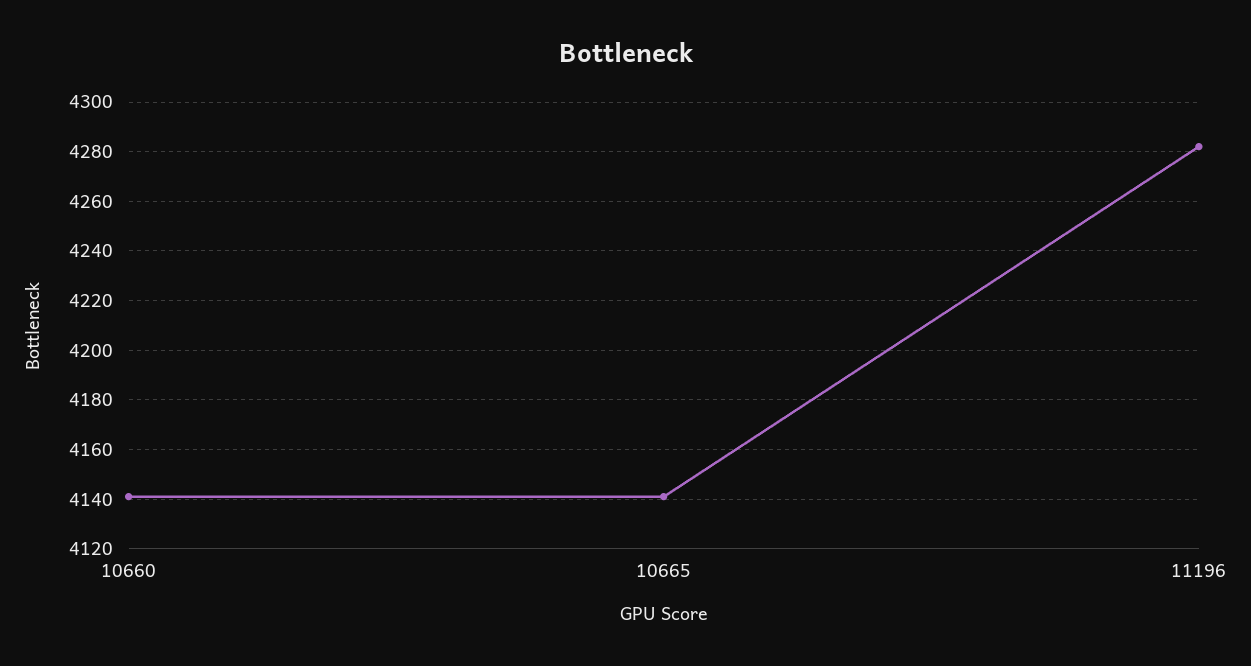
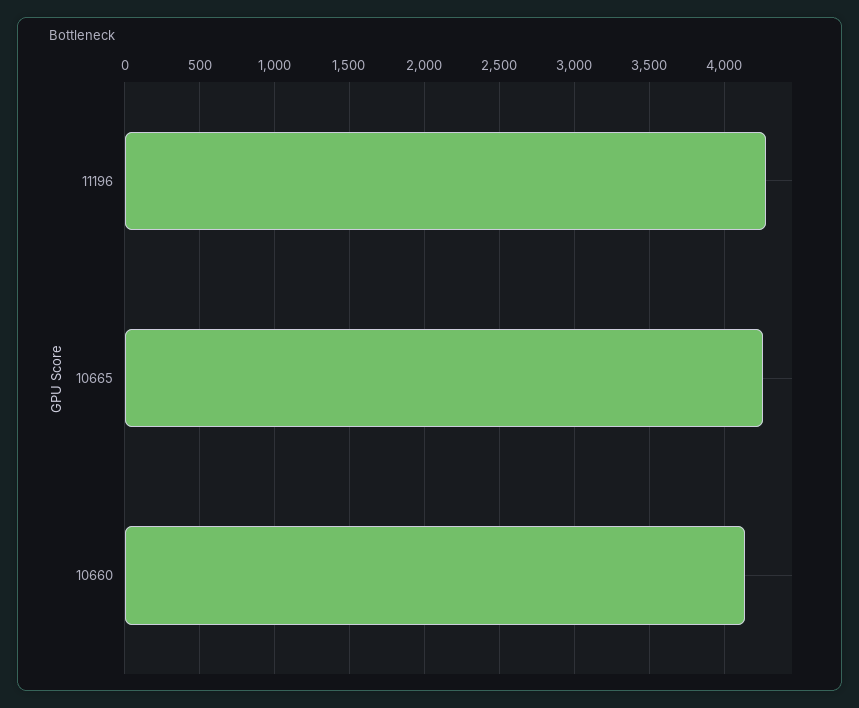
10665: 4140 -> 4250

